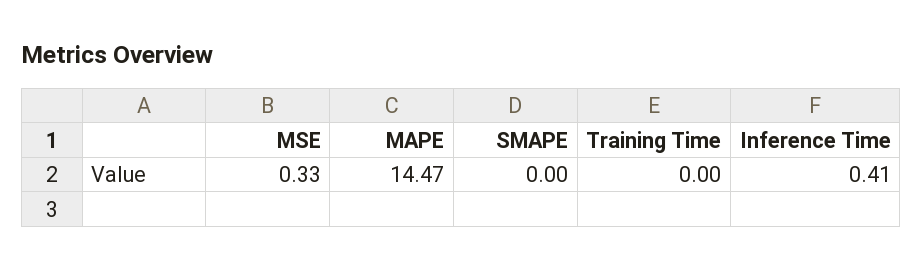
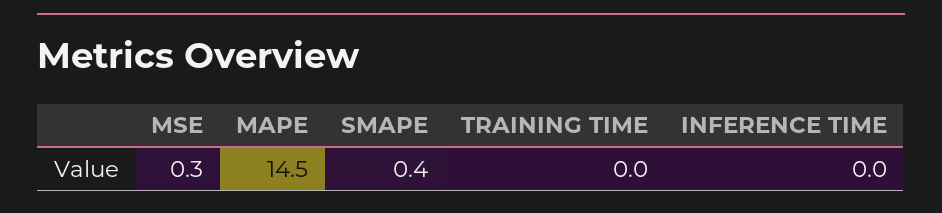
SMAPE: 0 -> 0.4
Inference Time: 0.41 -> 0

